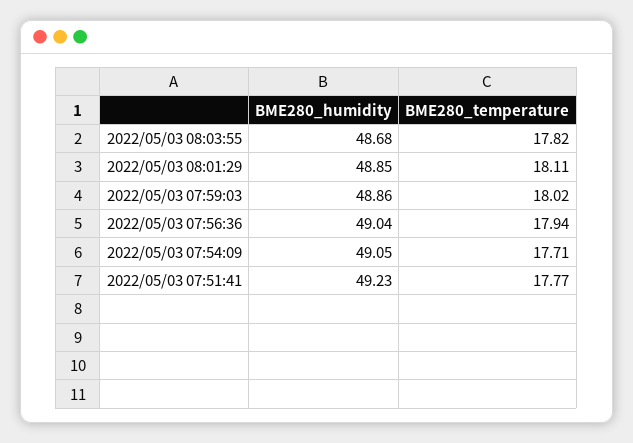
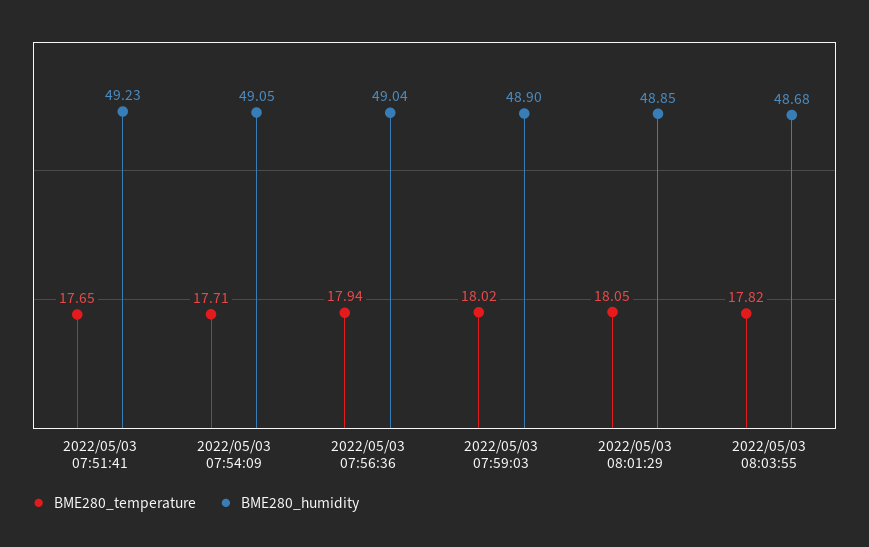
BME280_temperature, 2022/05/03 08:01:29: 18.11 -> 18.05
BME280_humidity, 2022/05/03 07:59:03: 48.86 -> 48.9
BME280_temperature, 2022/05/03 07:51:41: 17.77 -> 17.65

